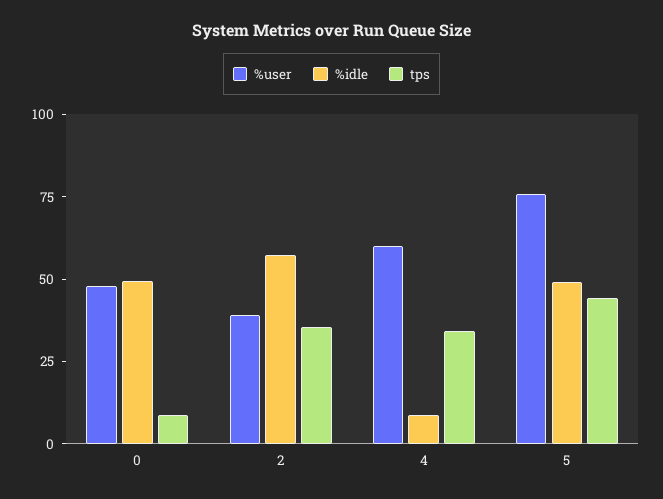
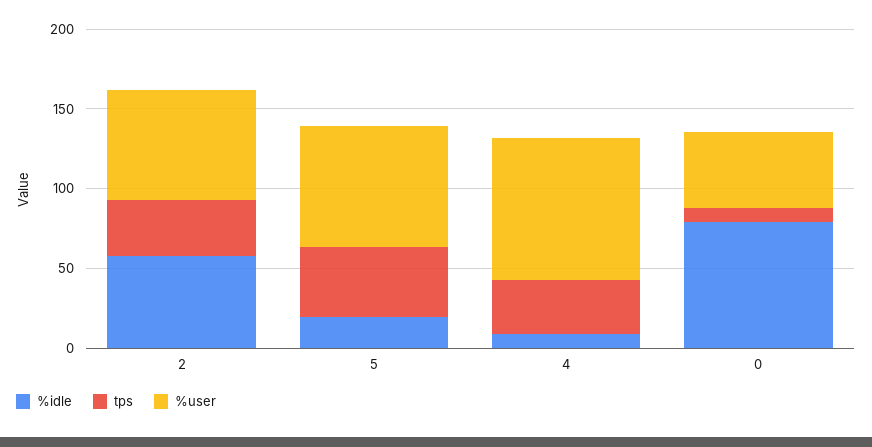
%idle, 0: 50 -> 80
%user, 2: 40 -> 70
%user, 4: 60 -> 90
%idle, 5: 50 -> 20

